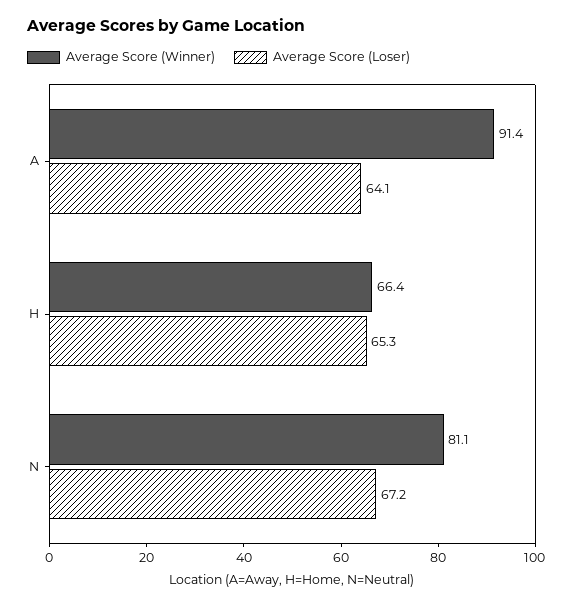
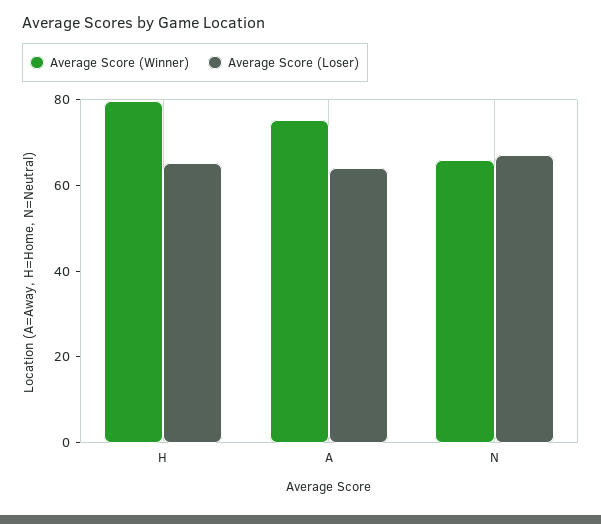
Average Score (Winner), A: 91.4 -> 75
Average Score (Winner), H: 66.4 -> 80
Average Score (Winner), N: 81.1 -> 65

